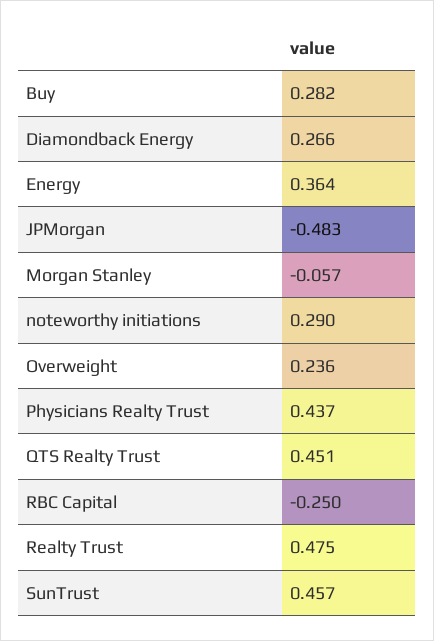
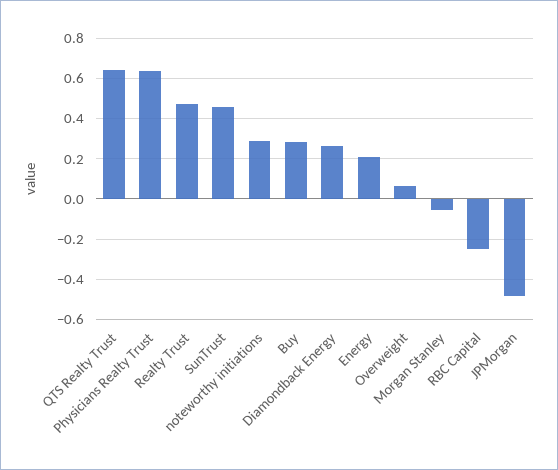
Energy: 0.364 -> 0.2
Overweight: 0.236 -> 0.05
Physicians Realty Trust: 0.437 -> 0.65
QTS Realty Trust: 0.451 -> 0.65

